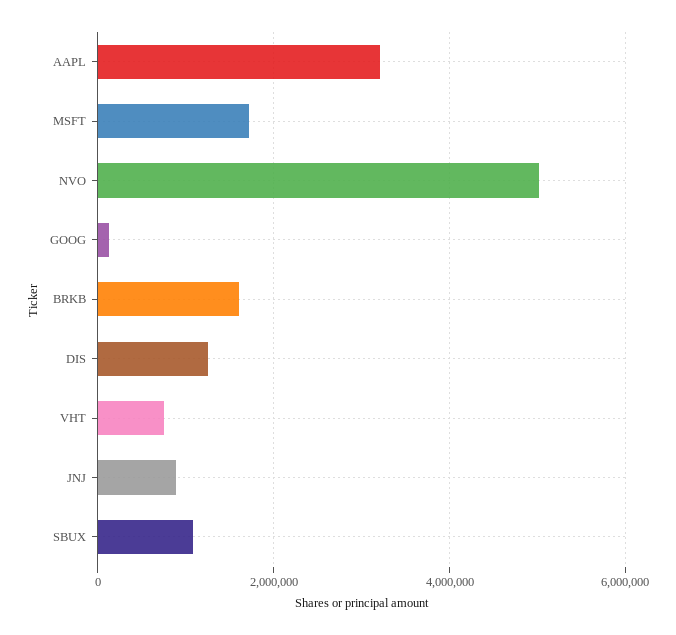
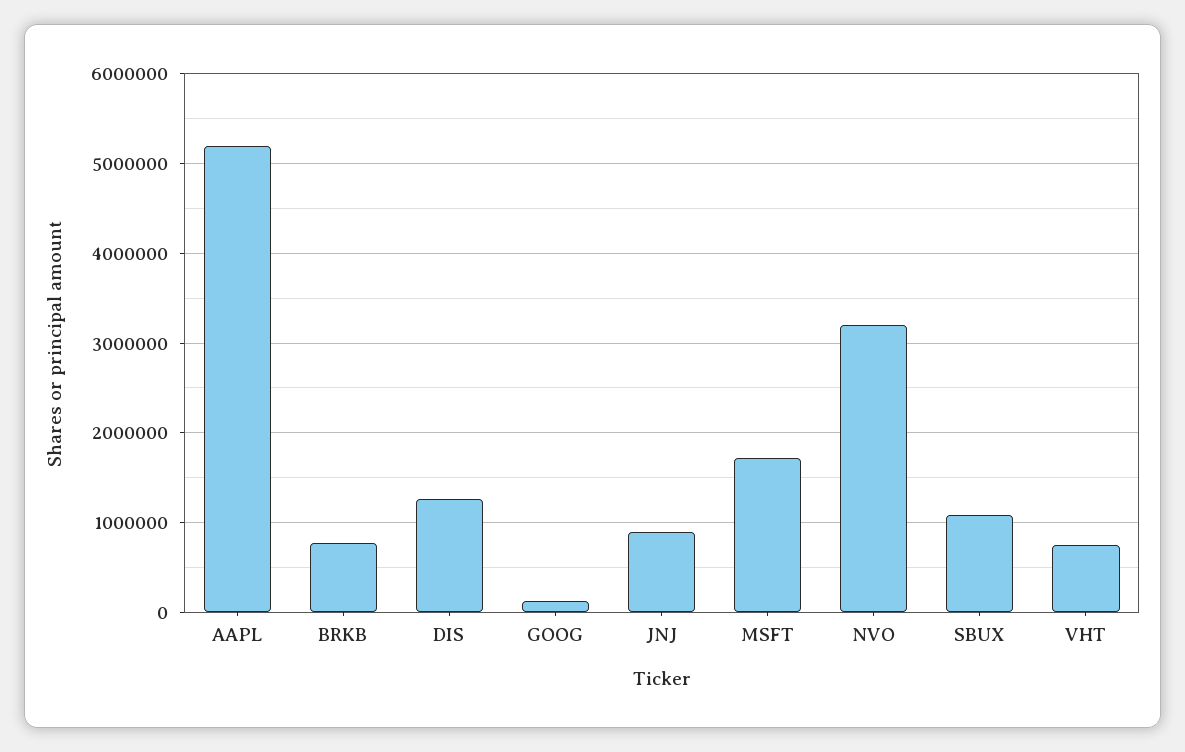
AAPL: 3200000 -> 5200000
NVO: 5000000 -> 3200000
BRKB: 1600000 -> 800000

